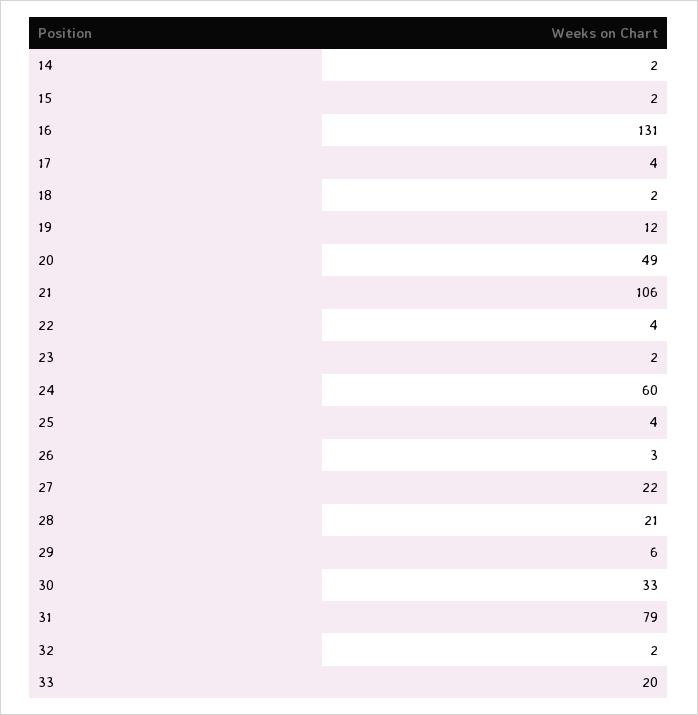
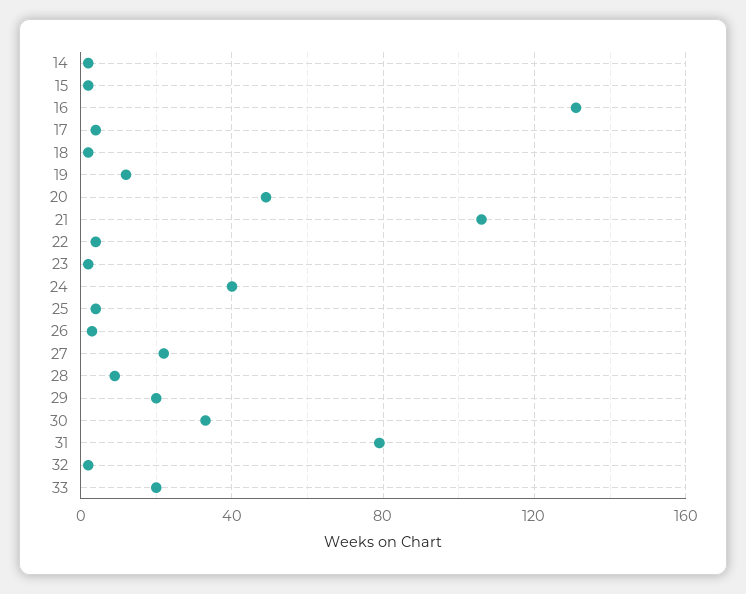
24: 60 -> 40
28: 21 -> 10
29: 6 -> 20

